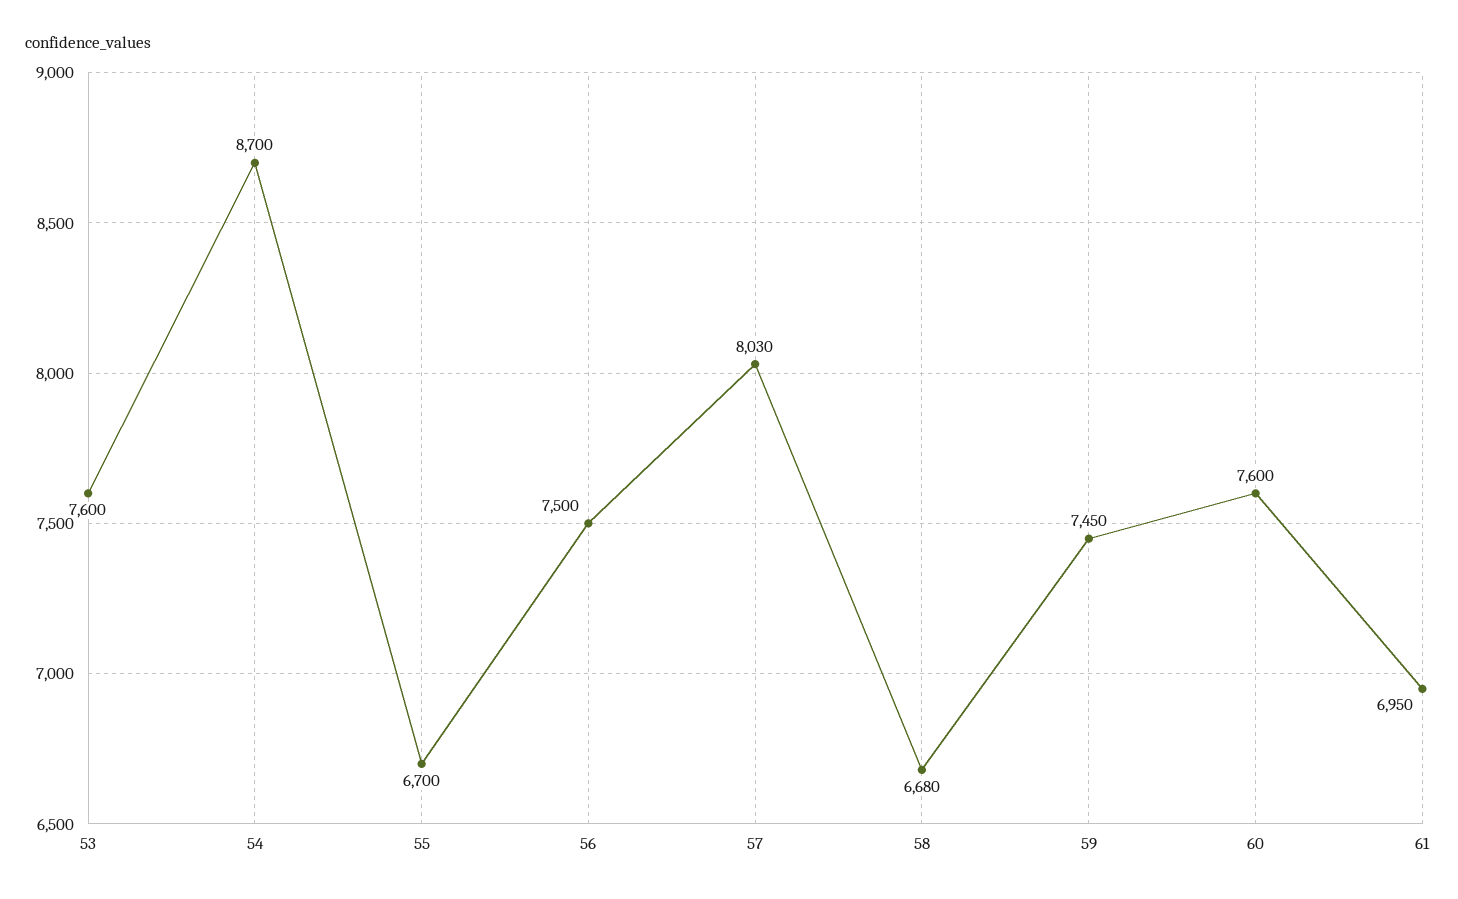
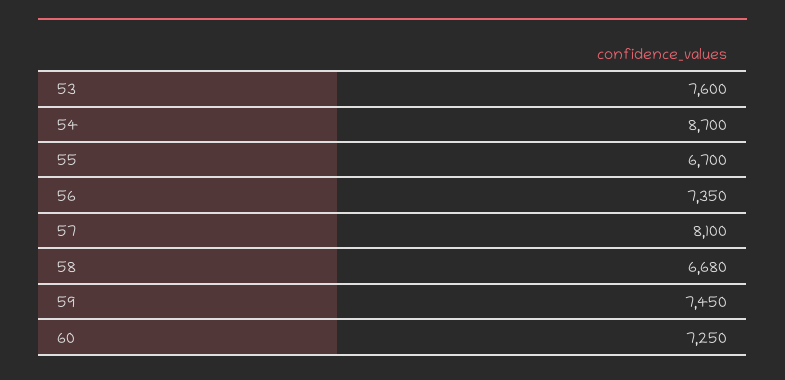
56: 7500 -> 7350
57: 8030 -> 8100
60: 7600 -> 7250
61: 6950 -> none

